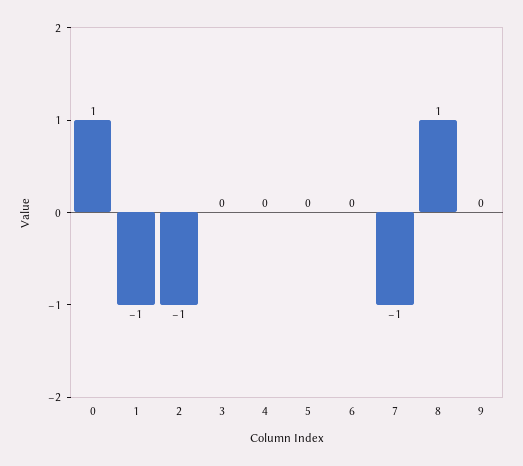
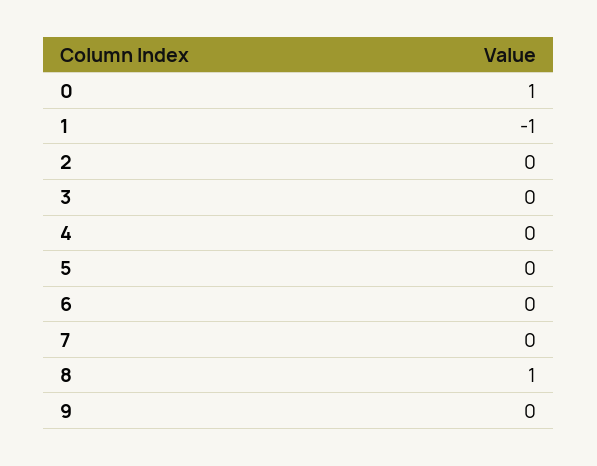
2: -1 -> 0
7: -1 -> 0

